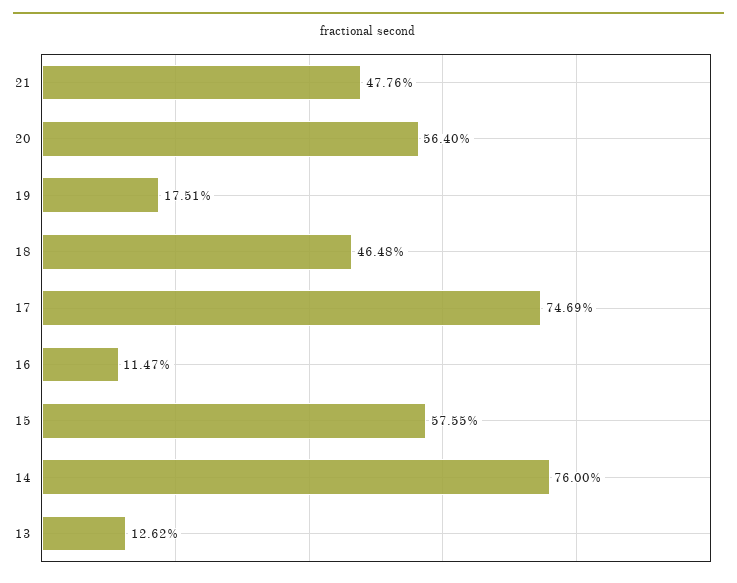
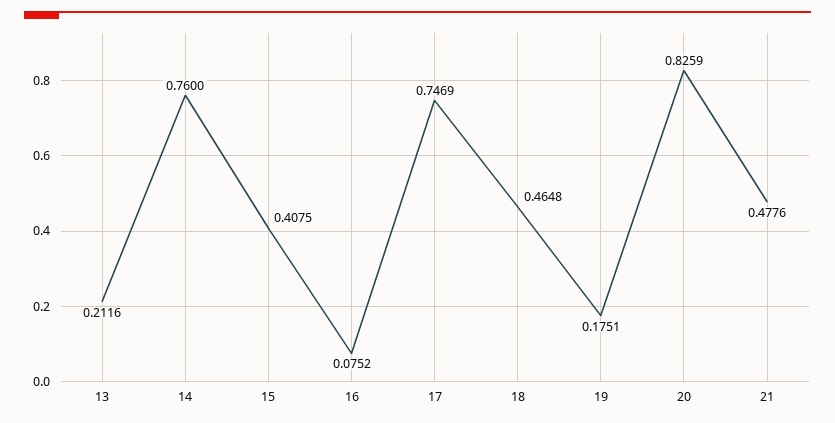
20: 0.564 -> 0.8259
16: 0.1147 -> 0.0752
15: 0.5755 -> 0.4075
13: 0.1262 -> 0.2116

